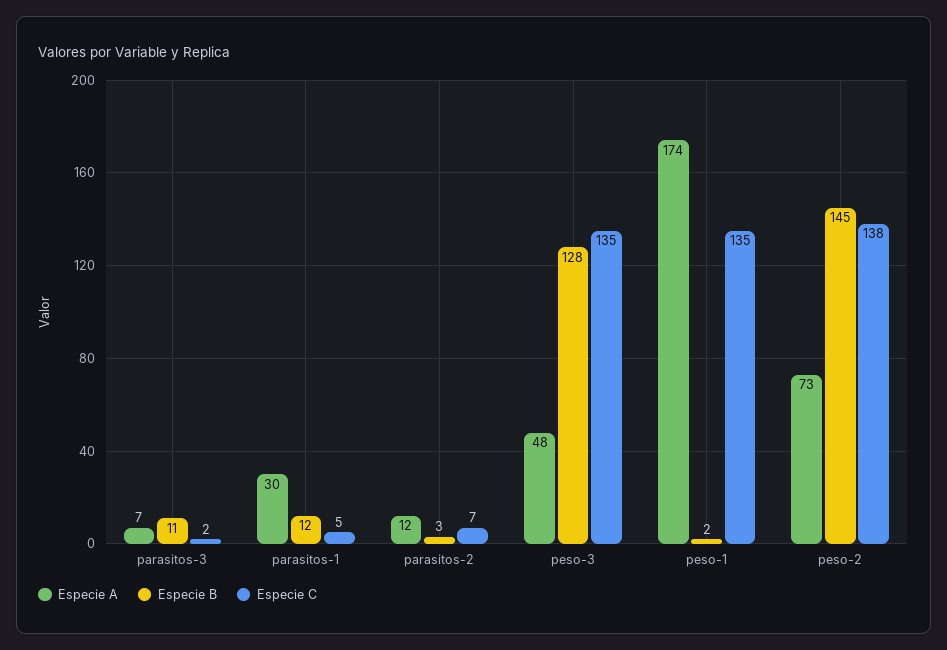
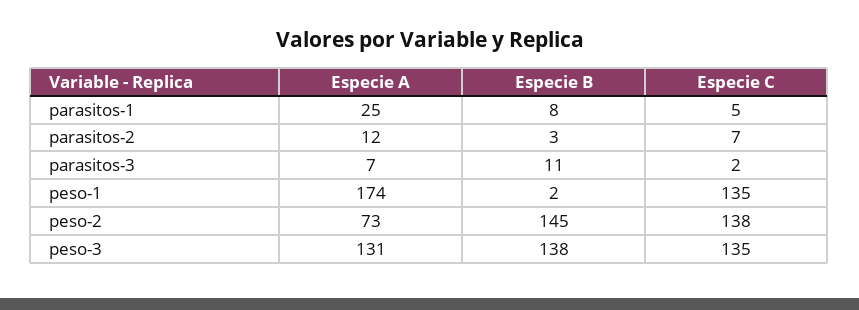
Especie A, parasitos-1: 30 -> 25
Especie B, parasitos-1: 12 -> 8
Especie A, peso-3: 48 -> 131
Especie B, peso-3: 128 -> 138

